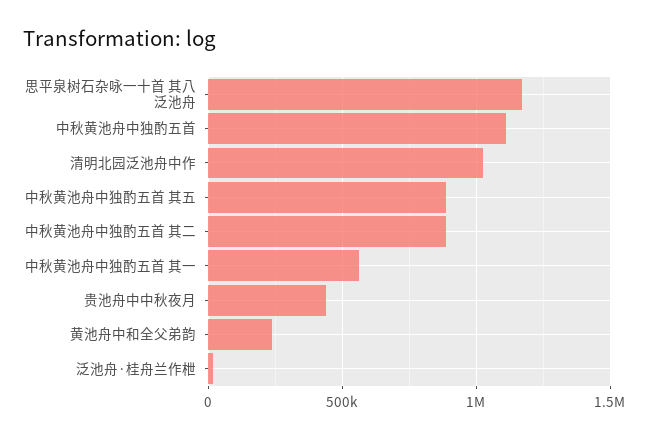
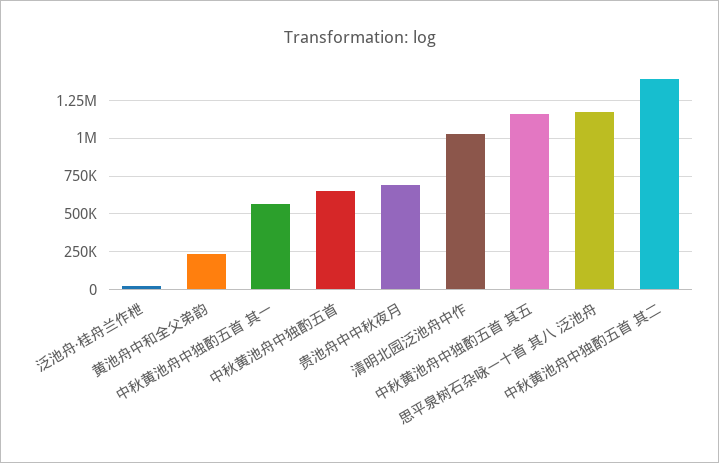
中秋黄池舟中独酌五首: 1100000 -> 650000
中秋黄池舟中独酌五首 其五: 900000 -> 1150000
中秋黄池舟中独酌五首 其二: 900000 -> 1400000
贵池舟中中秋夜月: 450000 -> 700000

